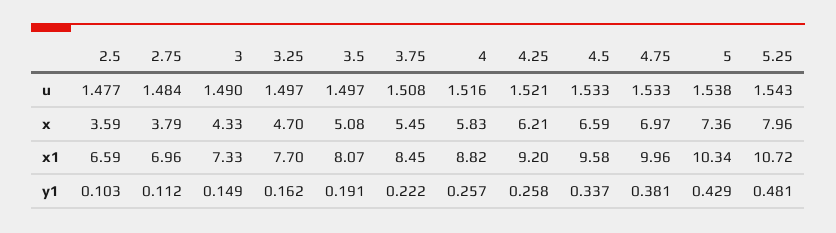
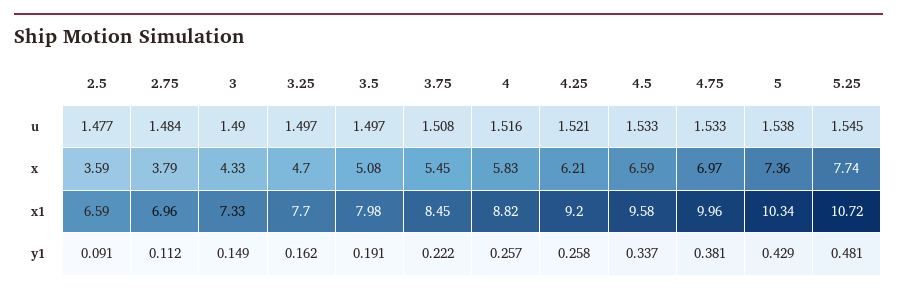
5.25, u: 1.543 -> 1.545
5.25, x: 7.96 -> 7.74
3.5, x1: 8.07 -> 7.98
2.5, y1: 0.103 -> 0.091

